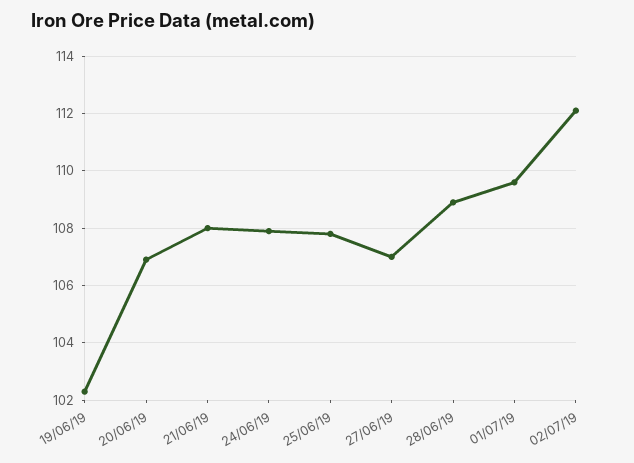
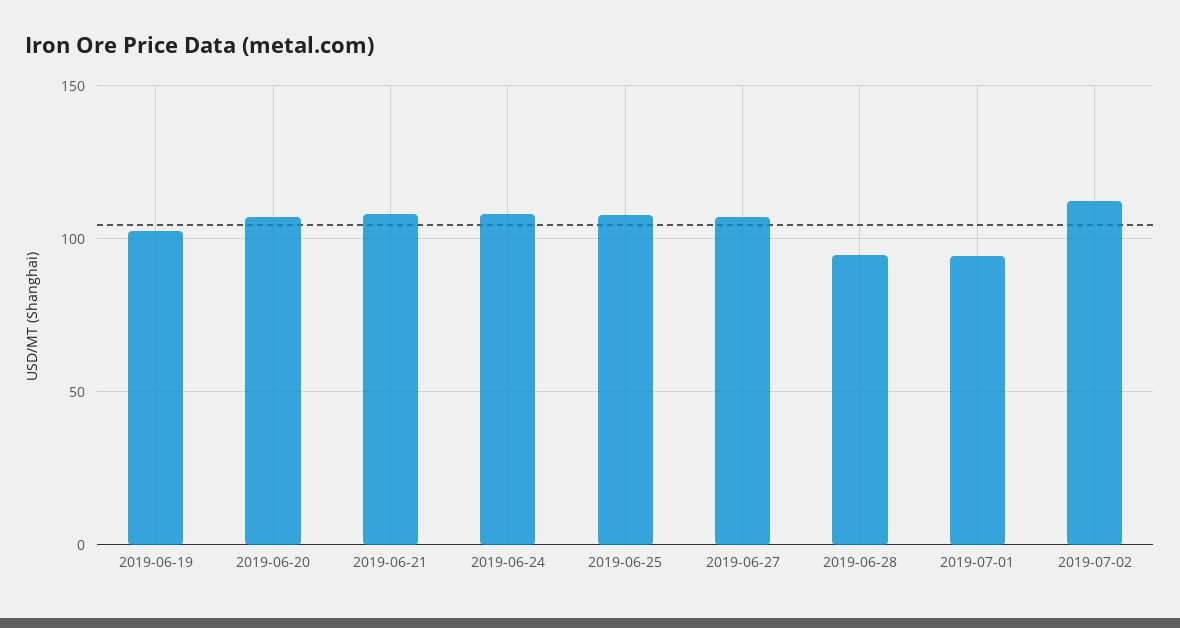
28/06/19: 109 -> 95
01/07/19: 109.5 -> 95

